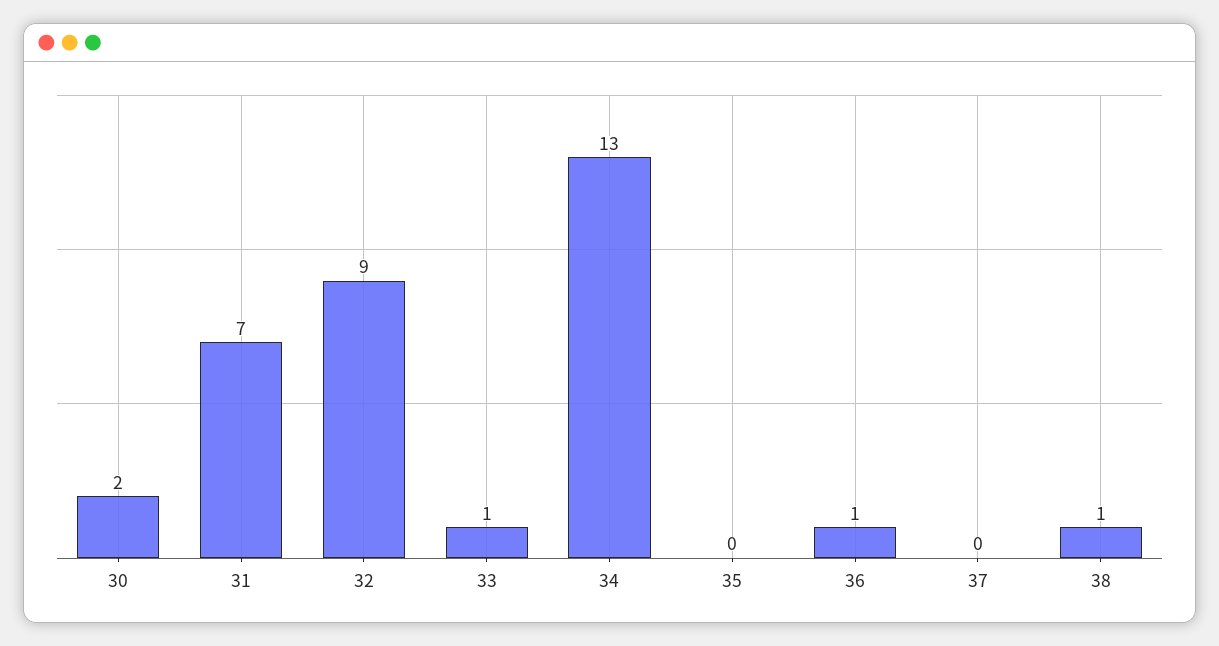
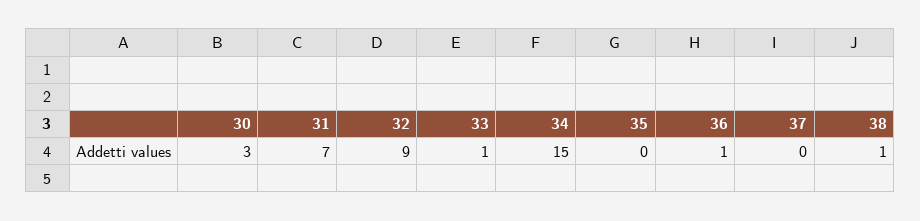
30: 2 -> 3
34: 13 -> 15

